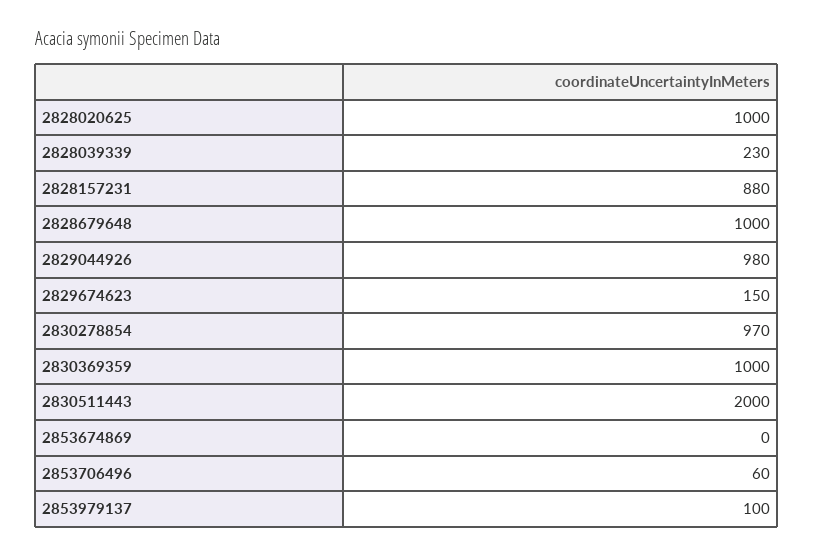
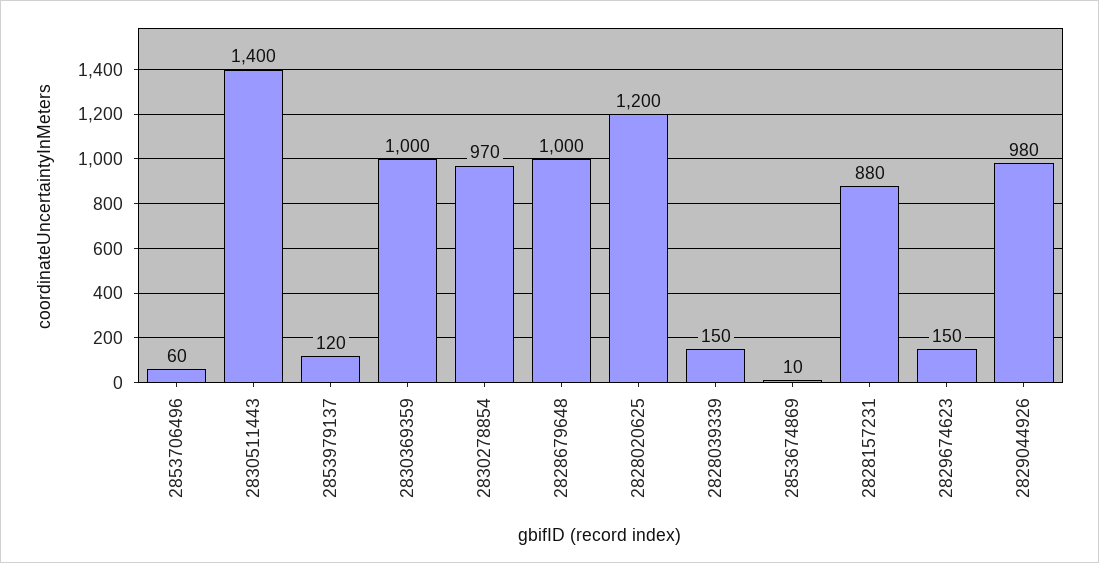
2828020625: 1000 -> 1200
2828039339: 230 -> 150
2830511443: 2000 -> 1400
2853674869: 0 -> 10
2853979137: 100 -> 120

